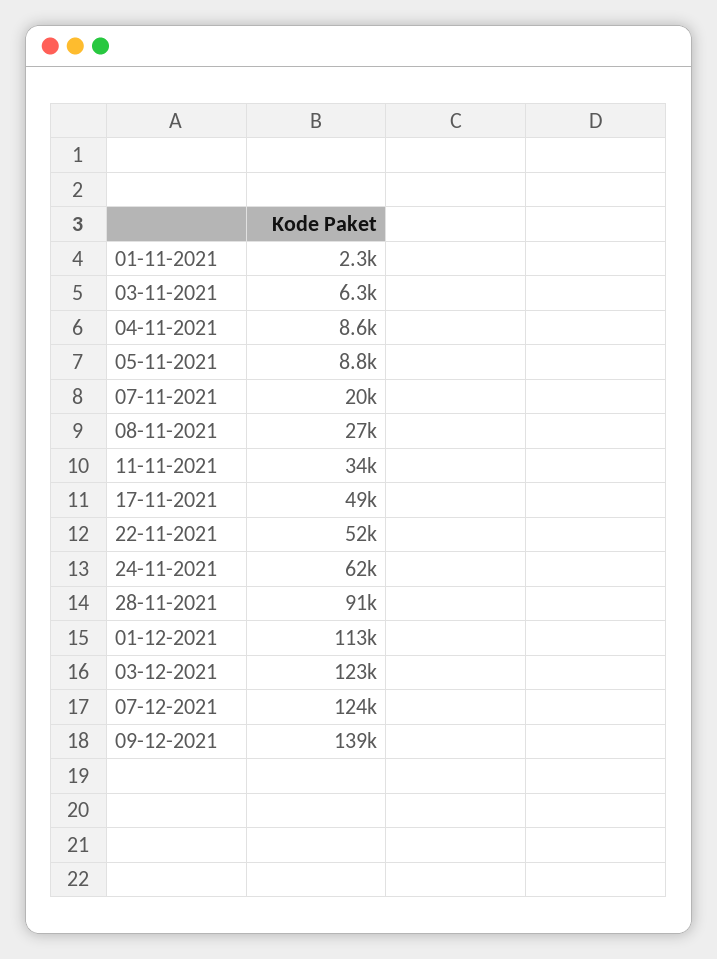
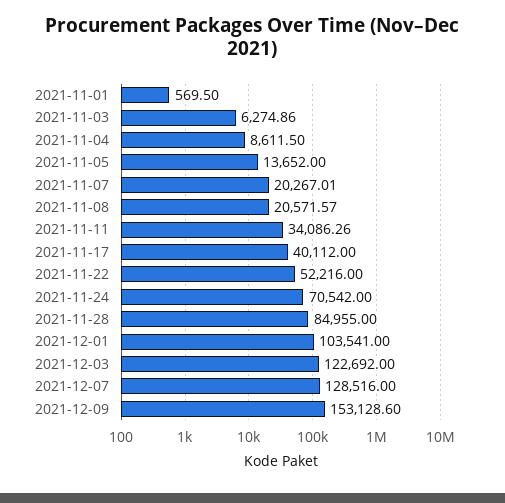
01-11-2021: 2300 -> 569.5
05-11-2021: 8800 -> 13652
08-11-2021: 27000 -> 20571.57
17-11-2021: 49000 -> 40112
24-11-2021: 62000 -> 70542
28-11-2021: 91000 -> 84955
01-12-2021: 113000 -> 103541
07-12-2021: 124000 -> 128516
09-12-2021: 139000 -> 153128.6

